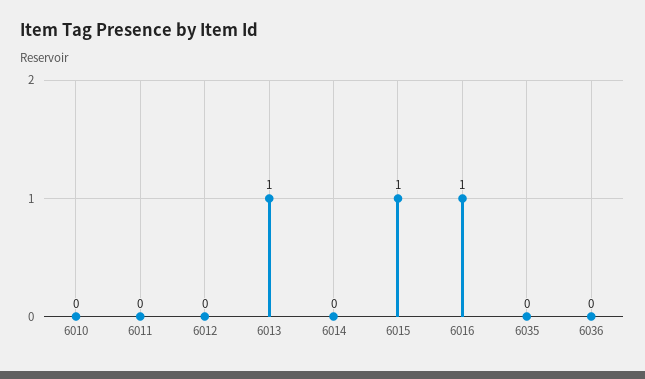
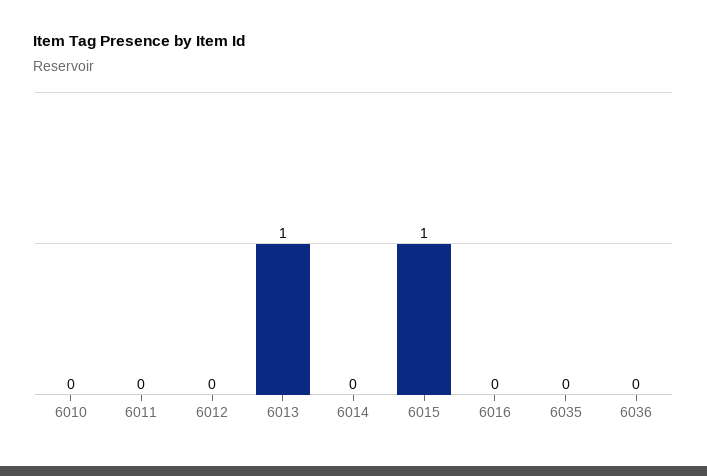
6016: 1 -> 0

